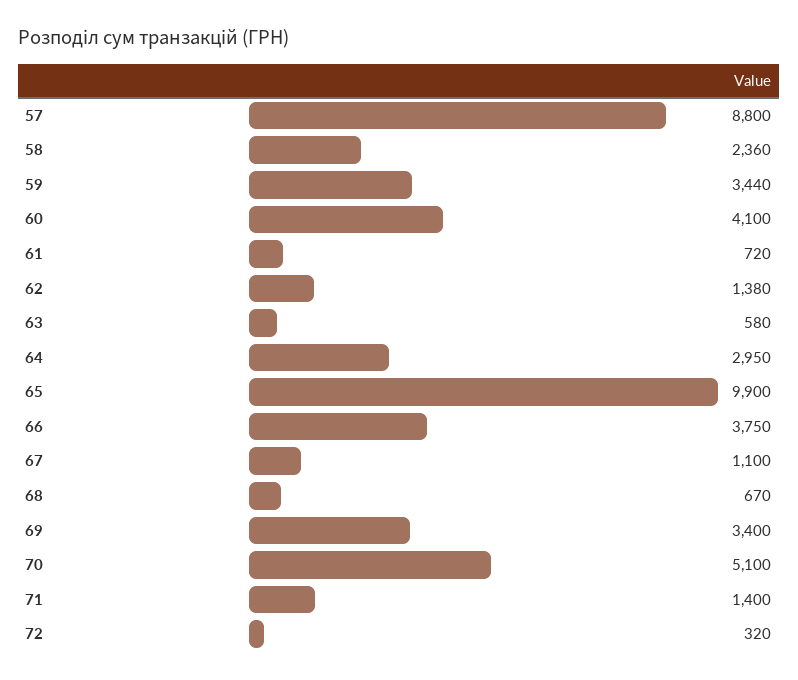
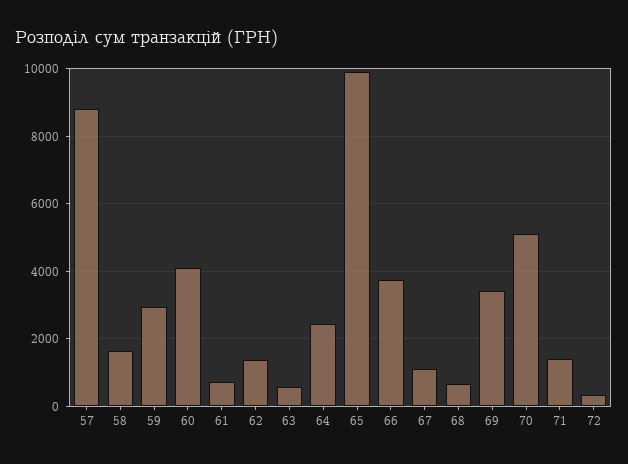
58: 2360 -> 1600
59: 3440 -> 3000
64: 2950 -> 2400

